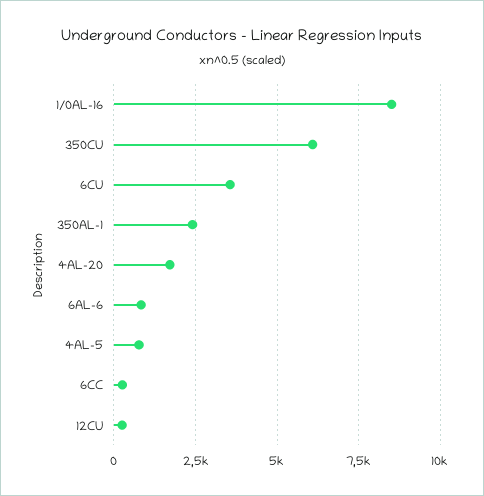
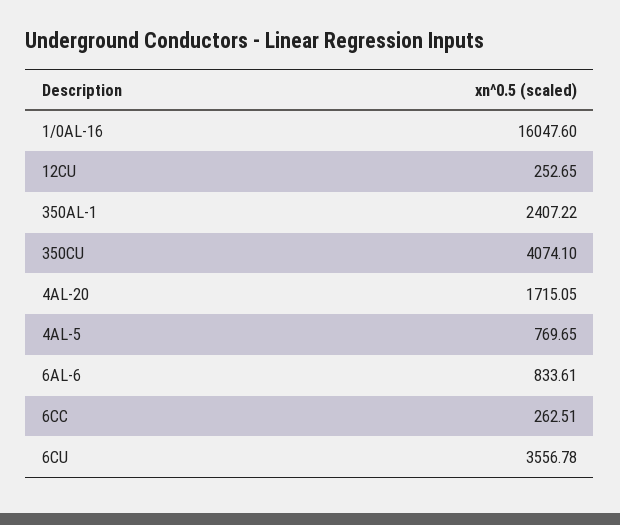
1/0AL-16: 8500 -> 16047.6
350CU: 6000 -> 4074.1

